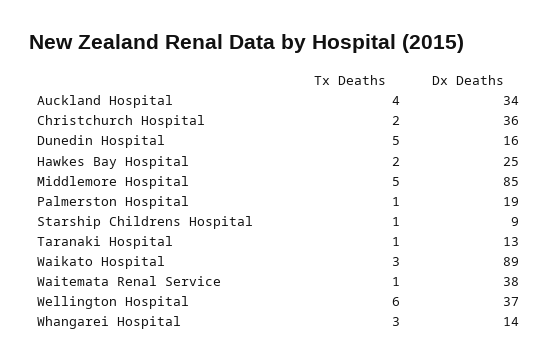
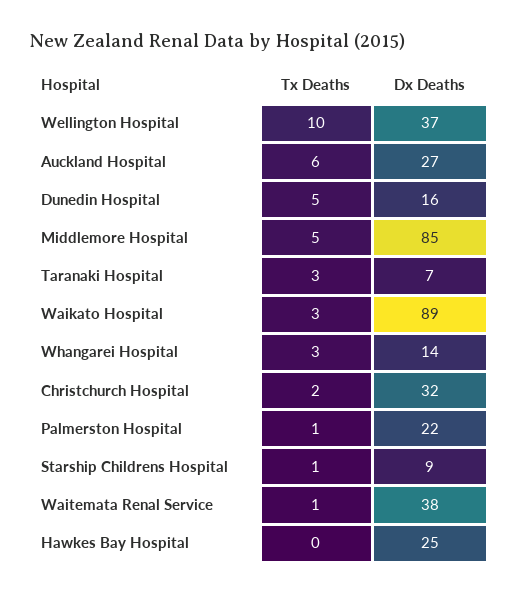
Tx Deaths, Auckland Hospital: 4 -> 6
Dx Deaths, Auckland Hospital: 34 -> 27
Dx Deaths, Christchurch Hospital: 36 -> 32
Tx Deaths, Hawkes Bay Hospital: 2 -> 0
Dx Deaths, Palmerston Hospital: 19 -> 22
Tx Deaths, Taranaki Hospital: 1 -> 3
Dx Deaths, Taranaki Hospital: 13 -> 7
Tx Deaths, Wellington Hospital: 6 -> 10

